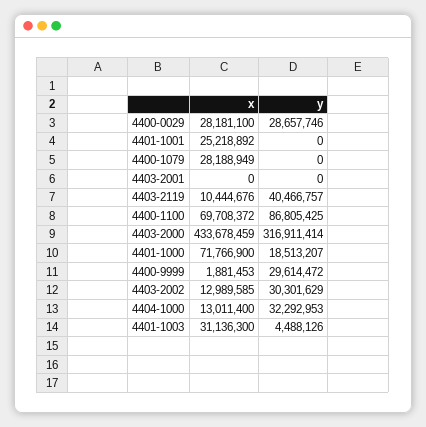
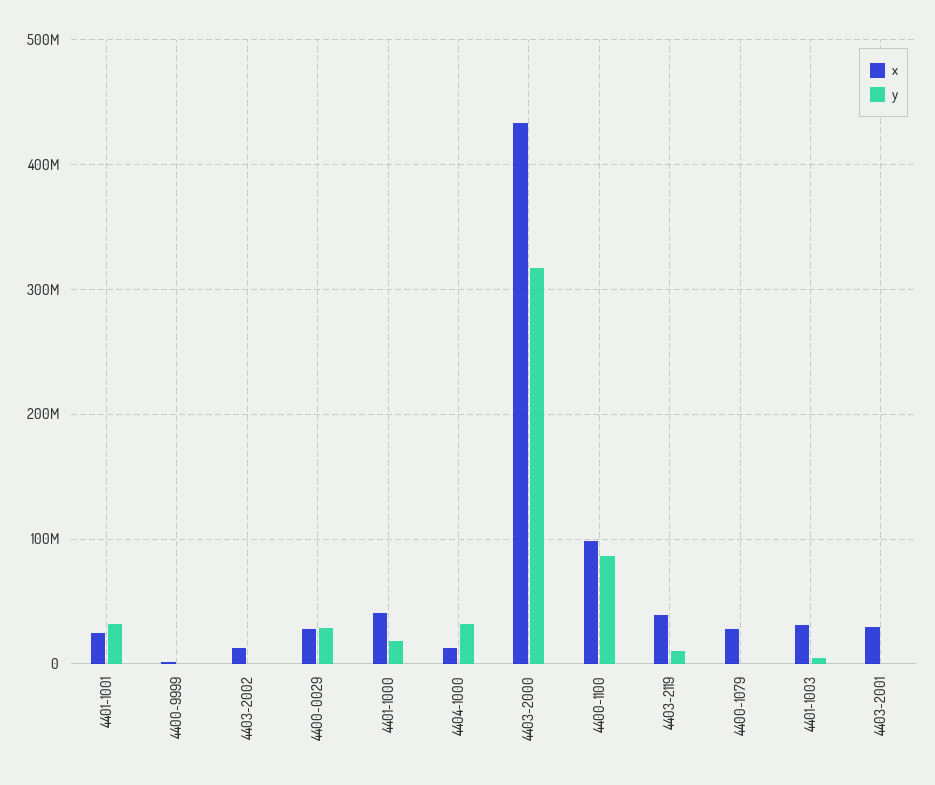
y, 4401-1001: 0 -> 30000000
x, 4403-2001: 0 -> 30000000
x, 4403-2119: 10444676 -> 40000000
y, 4403-2119: 40466757 -> 10000000
x, 4400-1100: 69708372 -> 100000000
x, 4401-1000: 71766900 -> 40000000
y, 4400-9999: 29614472 -> 0
y, 4403-2002: 30301629 -> 0

